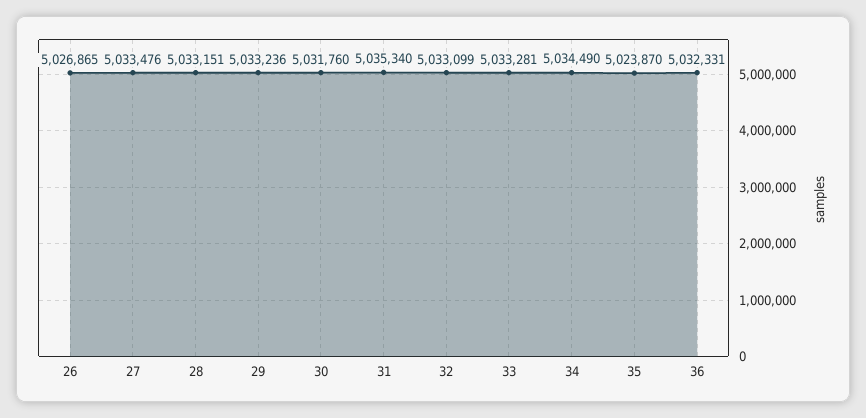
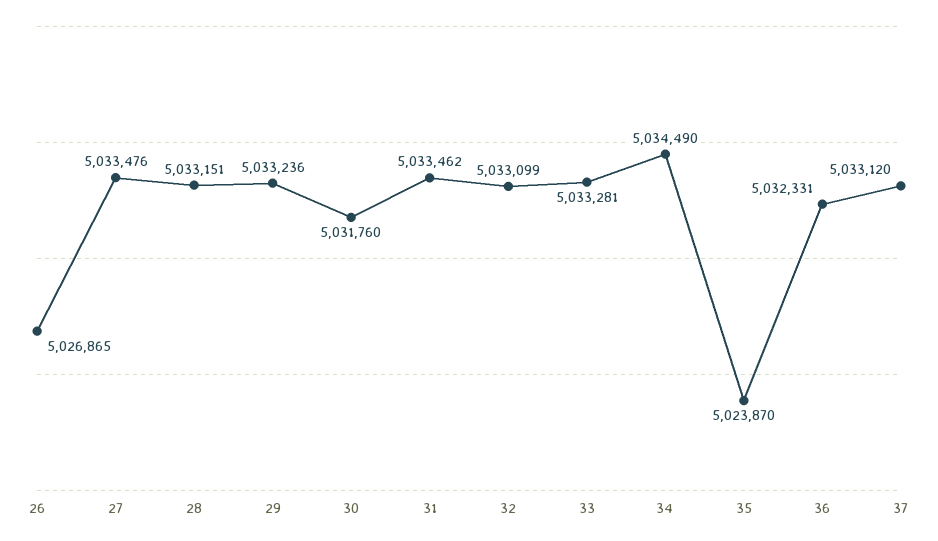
31: 5035340 -> 5033462
37: none -> 5033120

